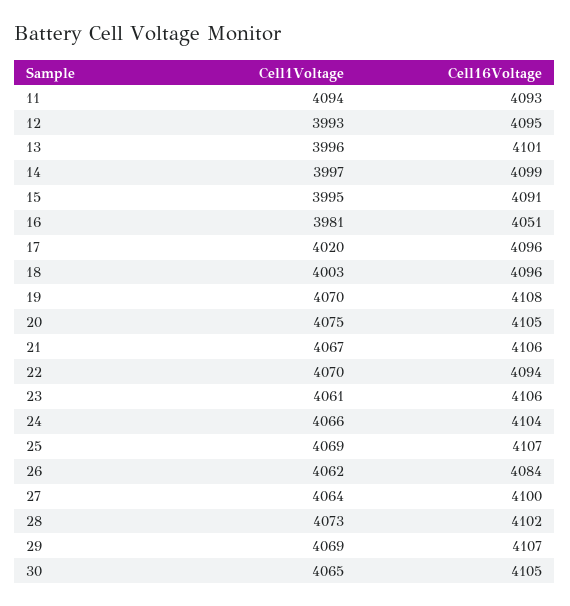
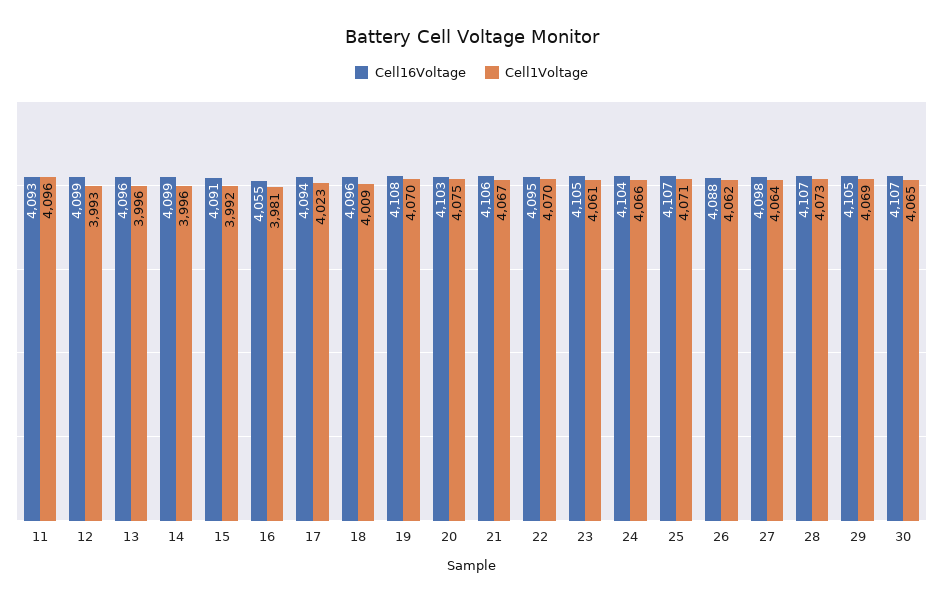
Cell1Voltage, 11: 4094 -> 4096
Cell16Voltage, 12: 4095 -> 4099
Cell16Voltage, 13: 4101 -> 4096
Cell1Voltage, 14: 3997 -> 3996
Cell1Voltage, 15: 3995 -> 3992
Cell16Voltage, 16: 4051 -> 4055
Cell1Voltage, 17: 4020 -> 4023
Cell16Voltage, 17: 4096 -> 4094
Cell1Voltage, 18: 4003 -> 4009
Cell16Voltage, 20: 4105 -> 4103
Cell16Voltage, 22: 4094 -> 4095
Cell16Voltage, 23: 4106 -> 4105
Cell1Voltage, 25: 4069 -> 4071
Cell16Voltage, 26: 4084 -> 4088
Cell16Voltage, 27: 4100 -> 4098
Cell16Voltage, 28: 4102 -> 4107
Cell16Voltage, 29: 4107 -> 4105
Cell16Voltage, 30: 4105 -> 4107

